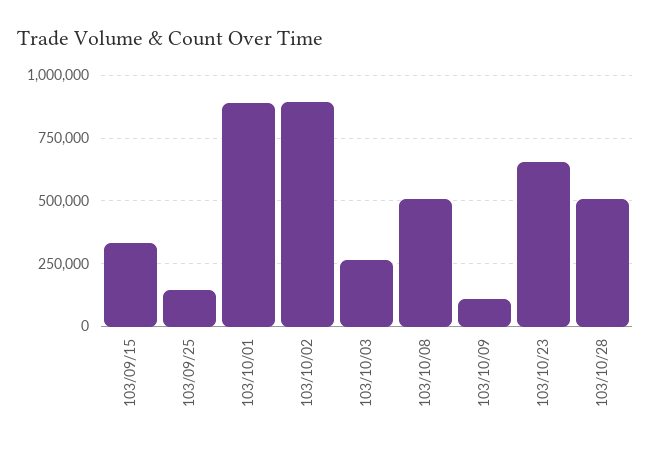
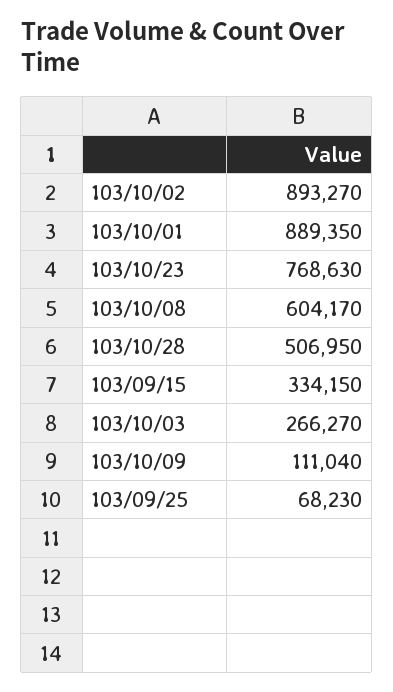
103/09/25: 150000 -> 68230
103/10/08: 500000 -> 604170
103/10/23: 650000 -> 768630

